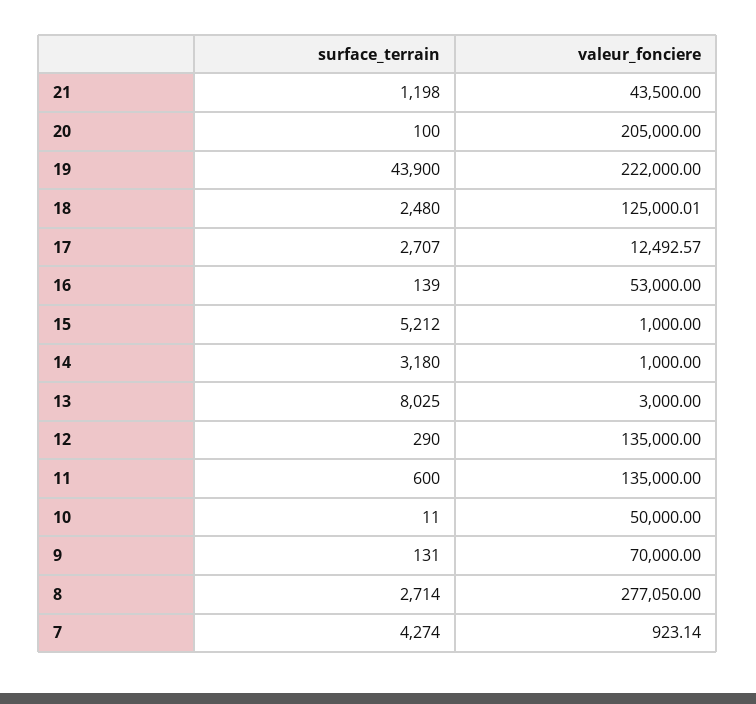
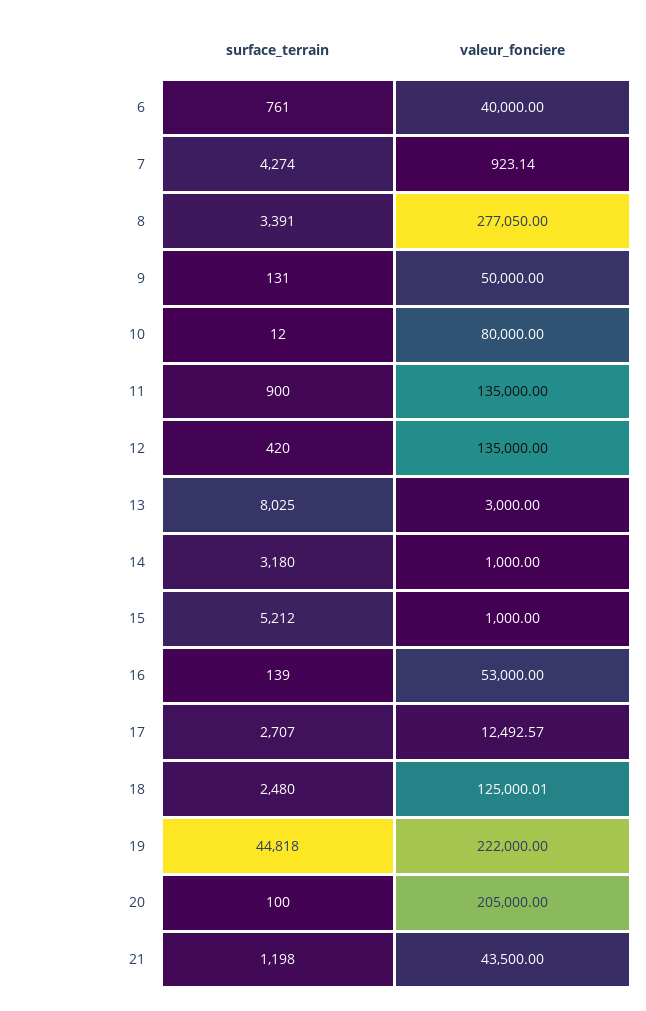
surface_terrain, 19: 43900 -> 44818
surface_terrain, 12: 290 -> 420
surface_terrain, 11: 600 -> 900
surface_terrain, 10: 11 -> 12
valeur_fonciere, 10: 50000 -> 80000
valeur_fonciere, 9: 70000 -> 50000
surface_terrain, 8: 2714 -> 3391
surface_terrain, 6: none -> 761
valeur_fonciere, 6: none -> 40000

